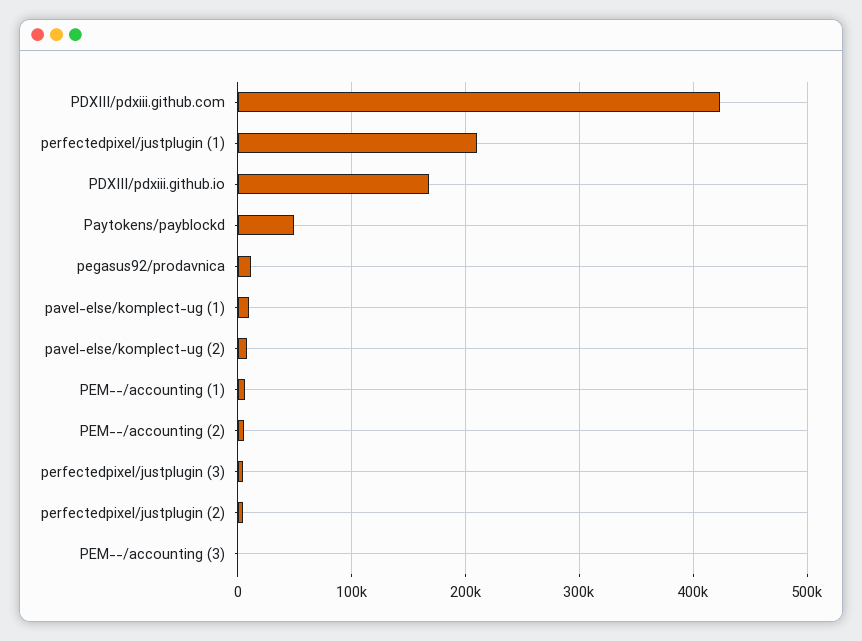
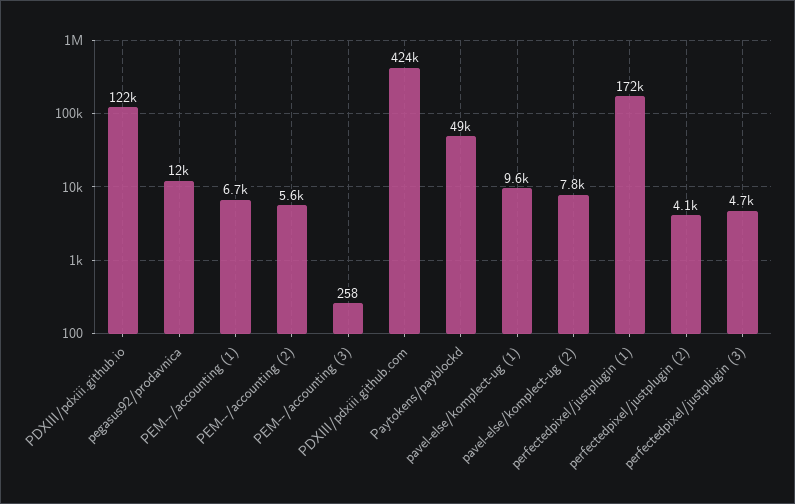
perfectedpixel/justplugin (1): 210000 -> 172000
PDXIII/pdxiii.github.io: 170000 -> 122000

